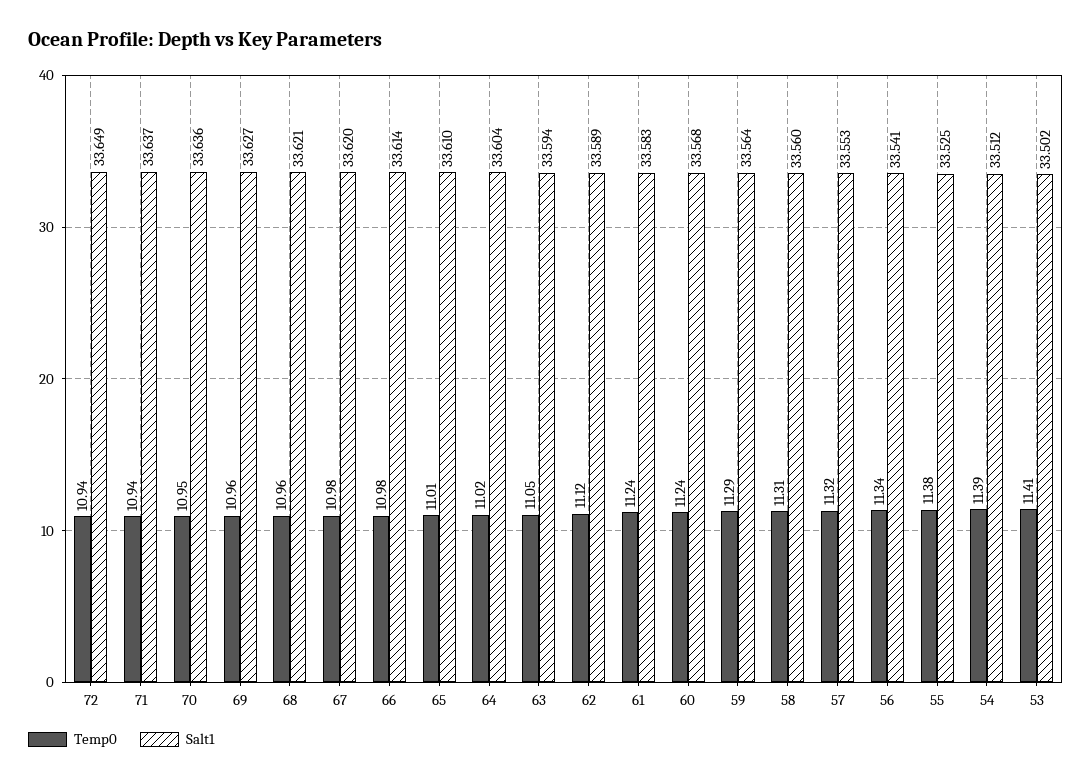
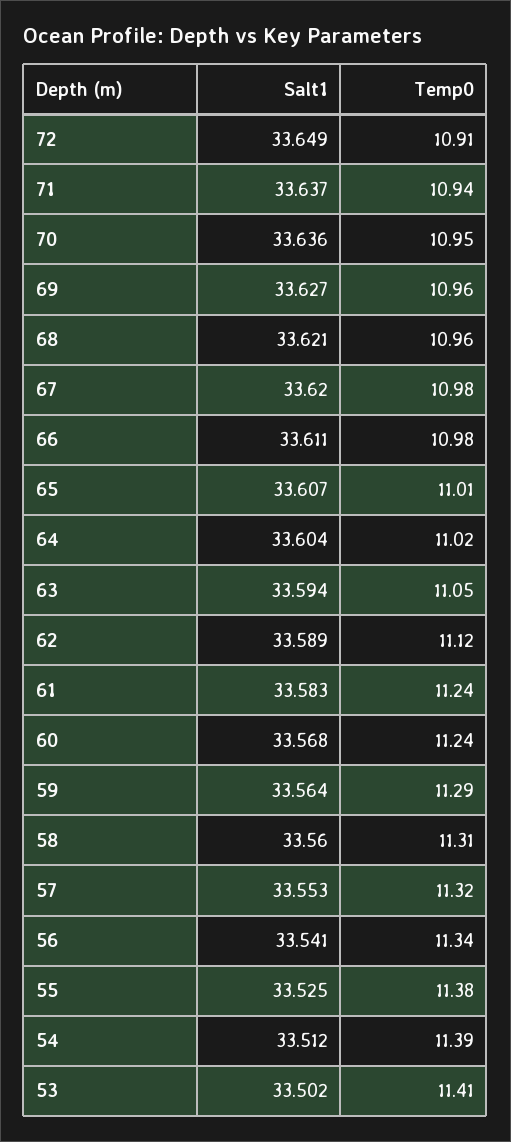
Temp0, 72: 10.94 -> 10.91
Salt1, 66: 33.614 -> 33.611
Salt1, 65: 33.61 -> 33.607

